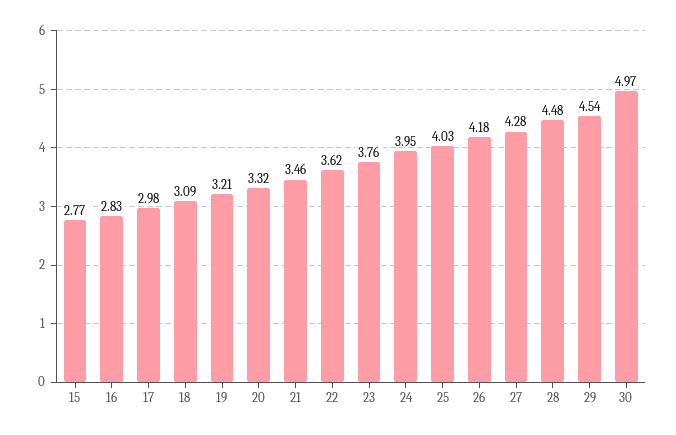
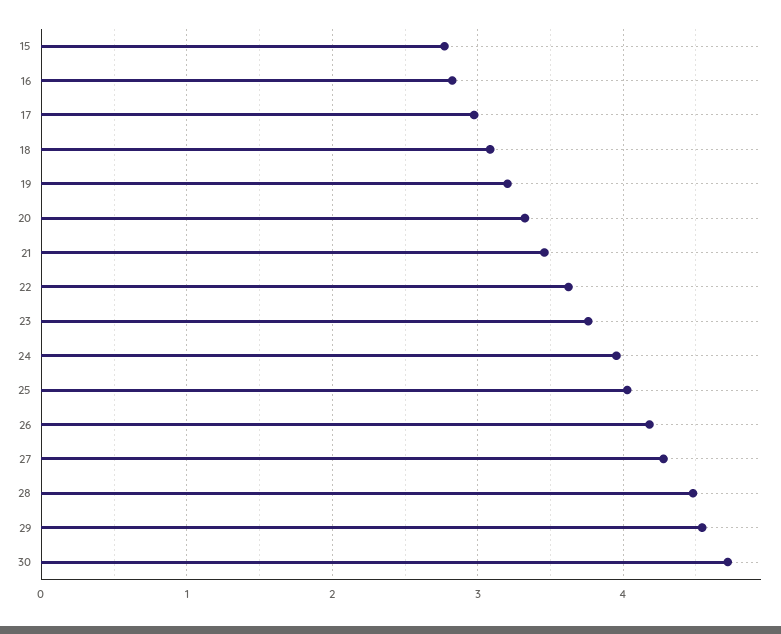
30: 4.97 -> 4.7

